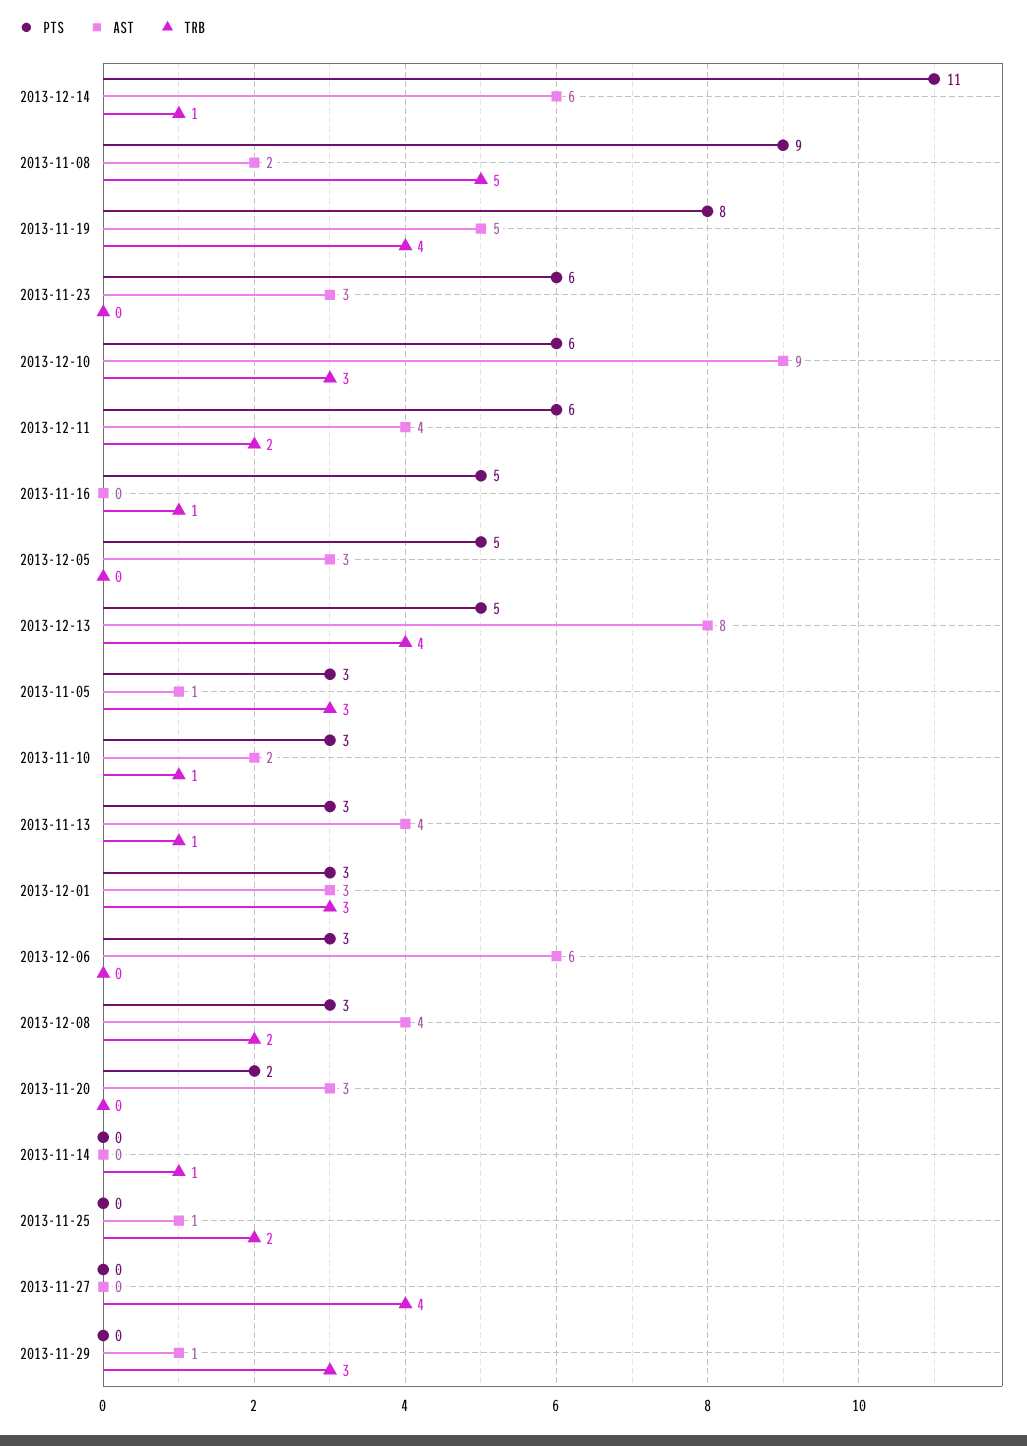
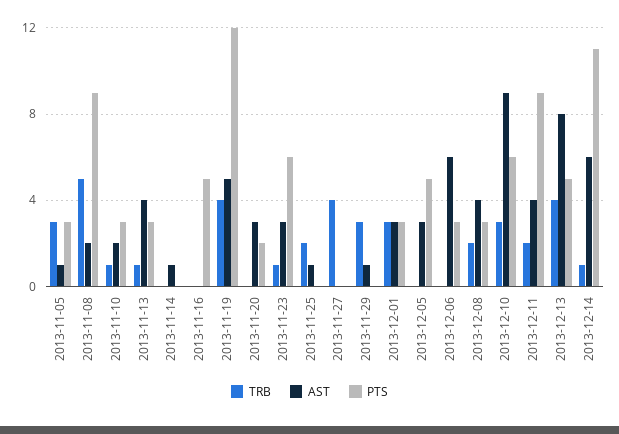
PTS, 2013-11-19: 8 -> 12
TRB, 2013-11-23: 0 -> 1
PTS, 2013-12-11: 6 -> 9
TRB, 2013-11-16: 1 -> 0
AST, 2013-11-14: 0 -> 1
TRB, 2013-11-14: 1 -> 0

